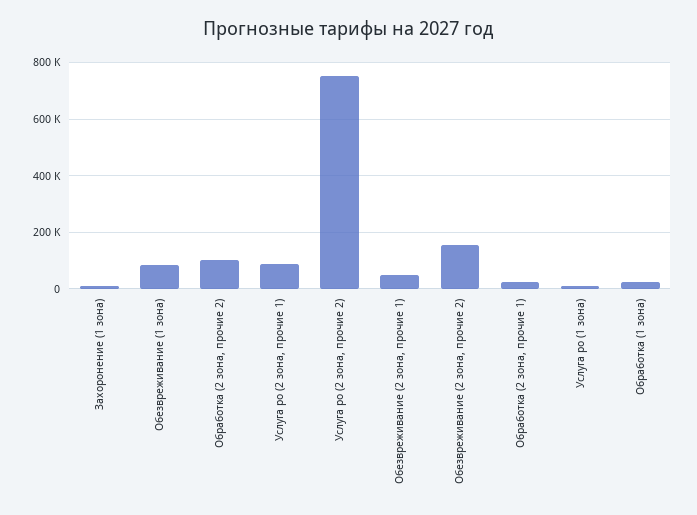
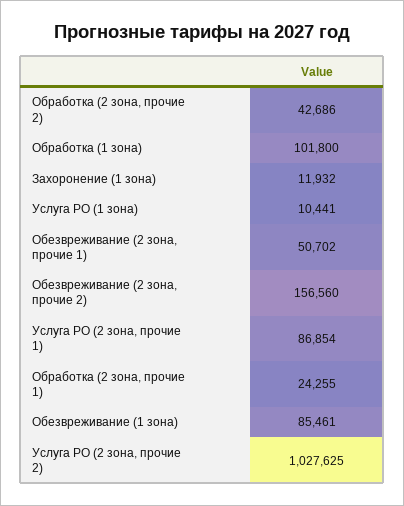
Обработка (2 зона, прочие 2): 100000 -> 42686
Услуга ро (2 зона, прочие 2): 750000 -> 1027625
Обработка (1 зона): 25000 -> 101800

